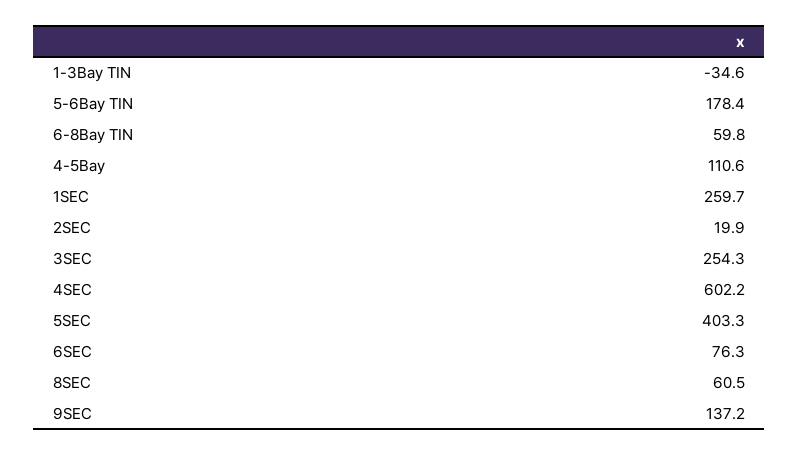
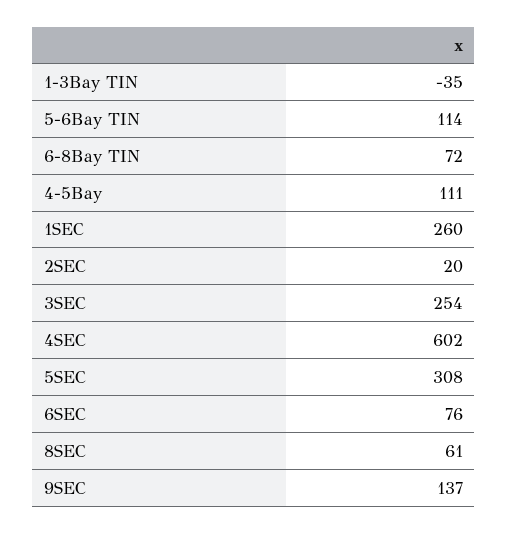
5-6Bay TIN: 178.4 -> 114
6-8Bay TIN: 59.8 -> 72
5SEC: 403.3 -> 308

